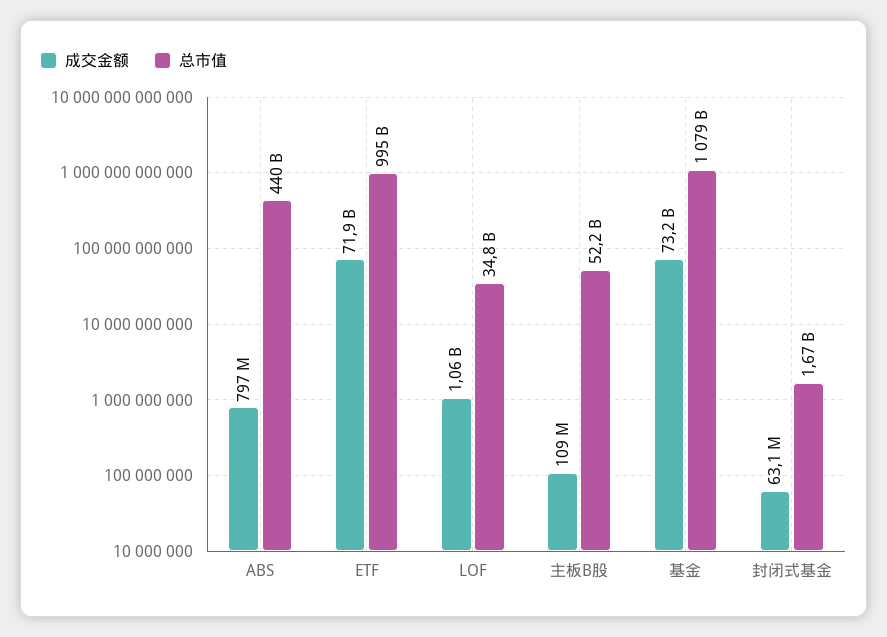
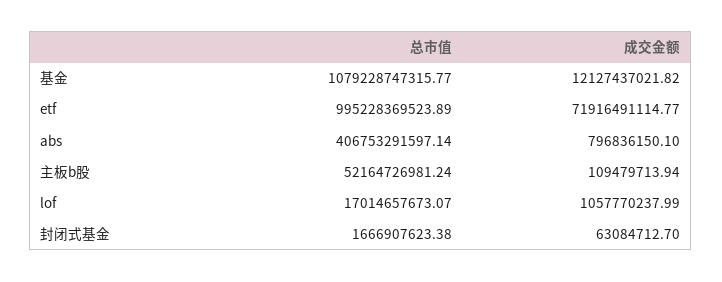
总市值, ABS: 440000000000 -> 406753291597.14
总市值, LOF: 34800000000 -> 17014657673.07
成交金额, 基金: 73200000000 -> 12127437021.82

